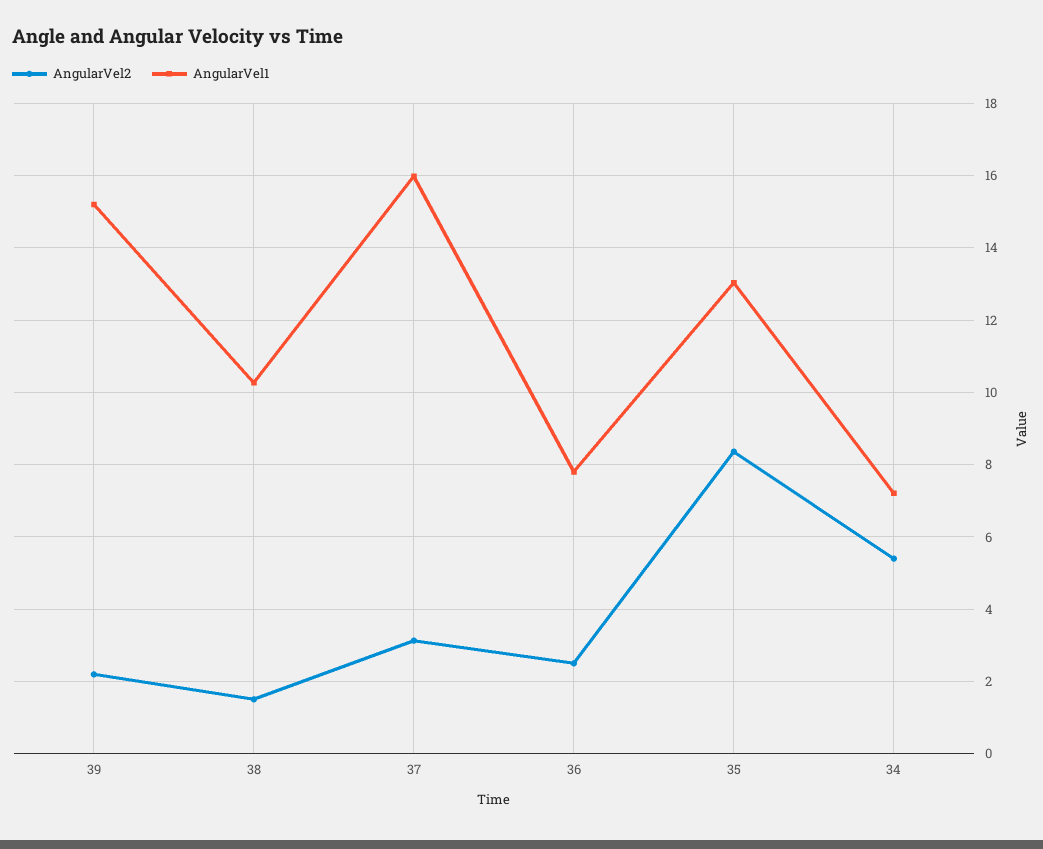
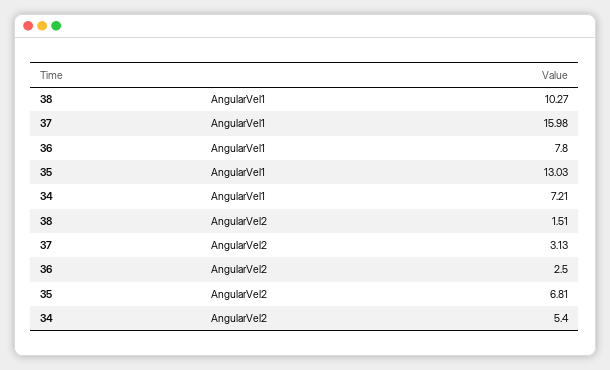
AngularVel2, 39: 2.2 -> none
AngularVel1, 39: 15.2 -> none
AngularVel2, 35: 8.4 -> 6.81

